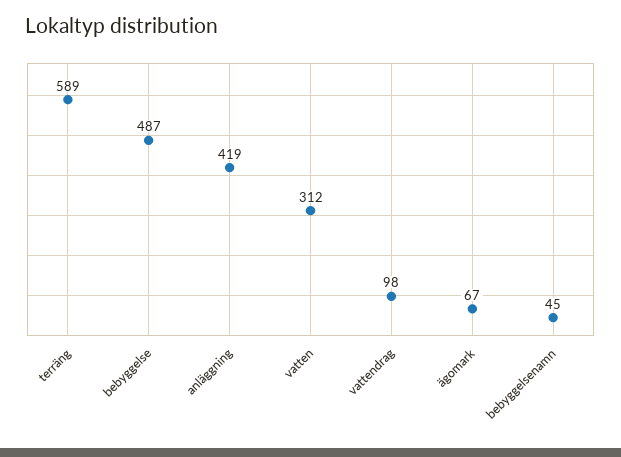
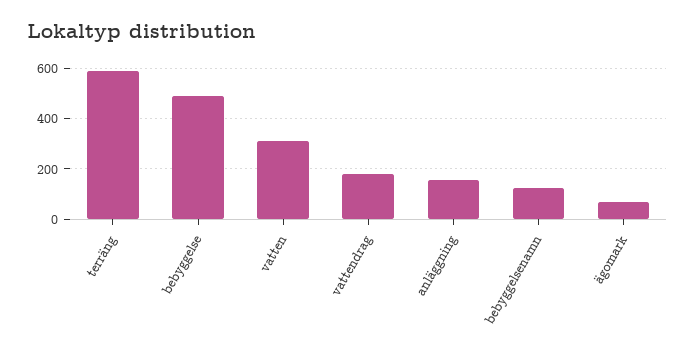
anläggning: 419 -> 150
vattendrag: 98 -> 175
bebyggelsenamn: 45 -> 125

